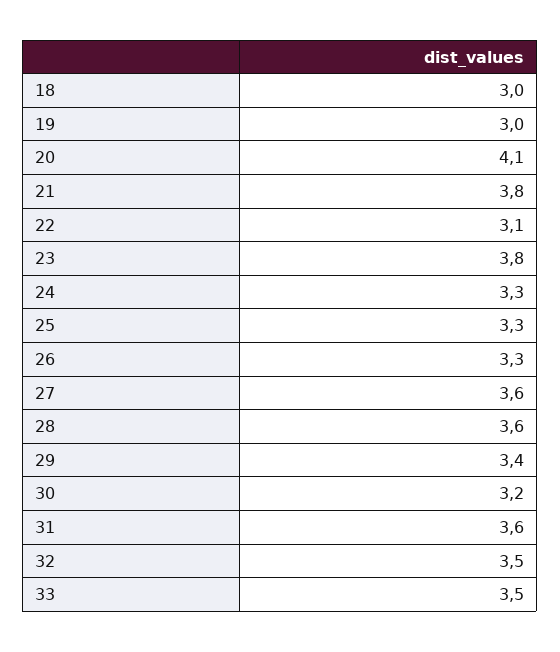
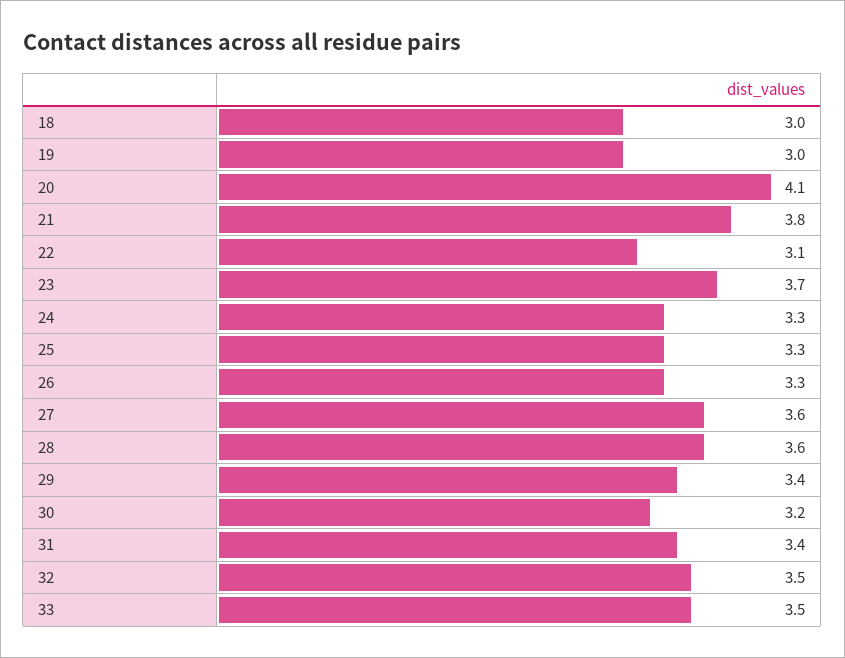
23: 3.8 -> 3.7
31: 3.6 -> 3.4

